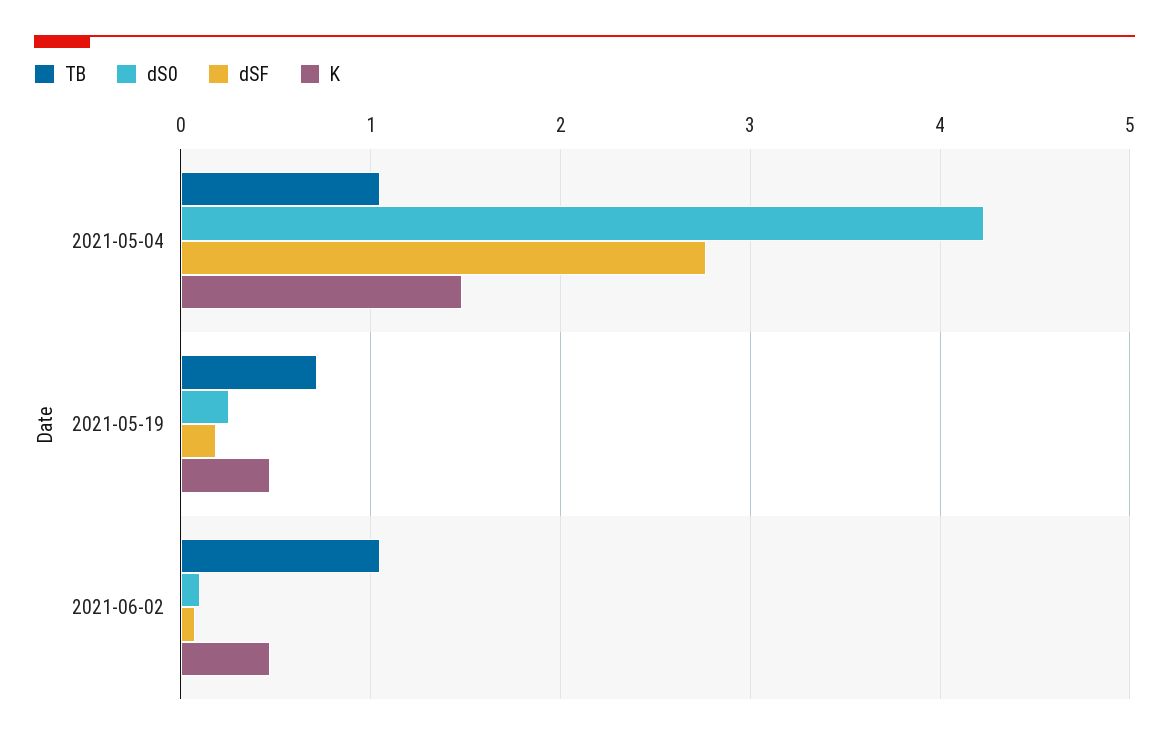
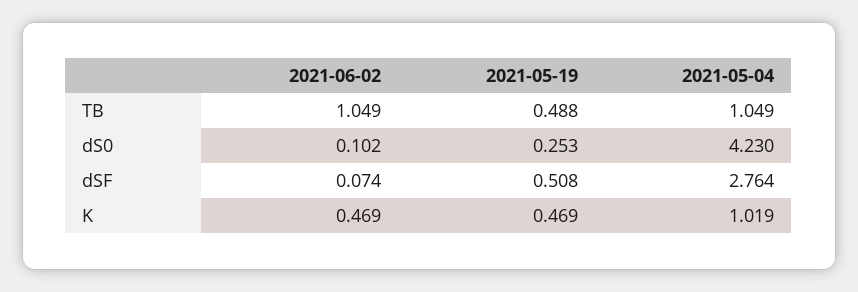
K, 2021-05-04: 1.5 -> 1.019
TB, 2021-05-19: 0.7 -> 0.488
dSF, 2021-05-19: 0.2 -> 0.508

